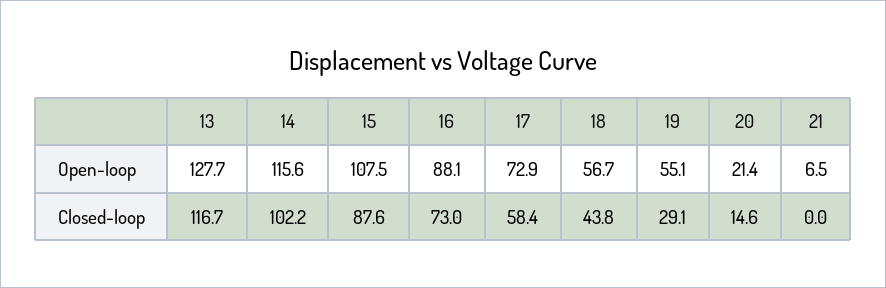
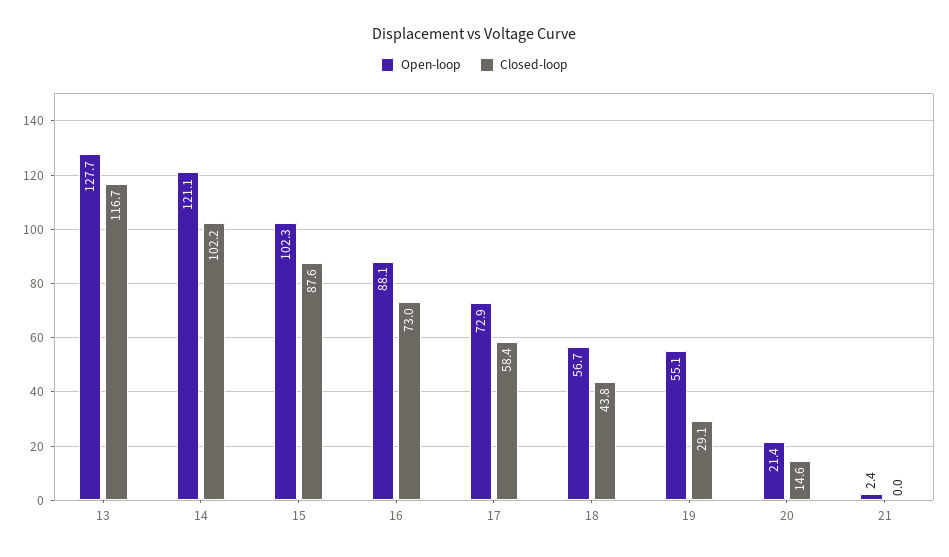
Open-loop, 14: 115.6 -> 121.1
Open-loop, 15: 107.5 -> 102.3
Open-loop, 21: 6.5 -> 2.4

